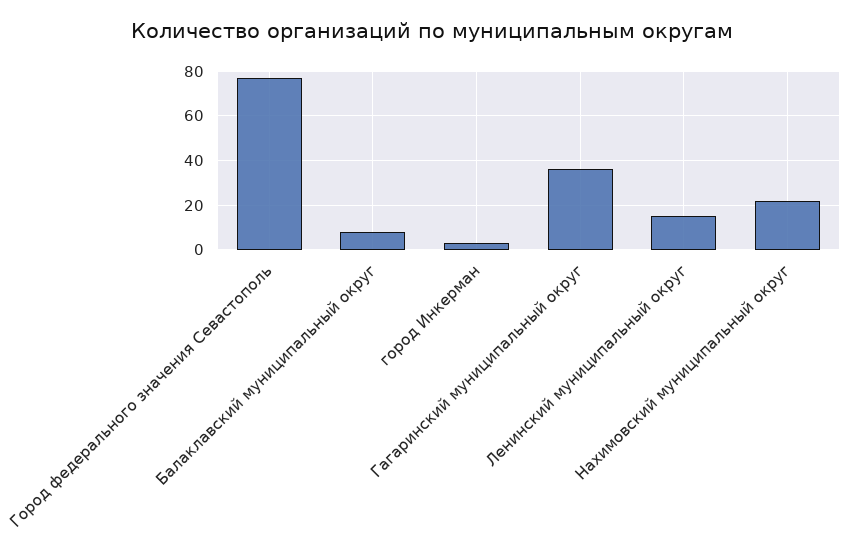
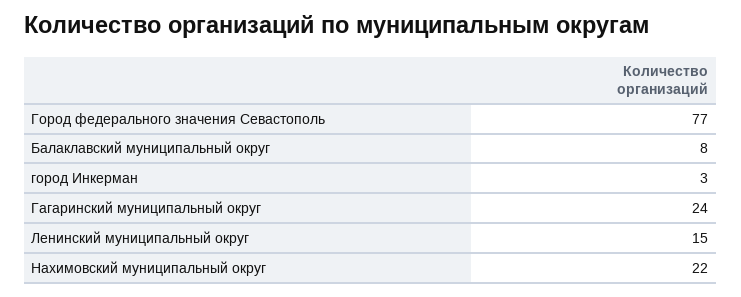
Гагаринский муниципальный округ: 35 -> 24

